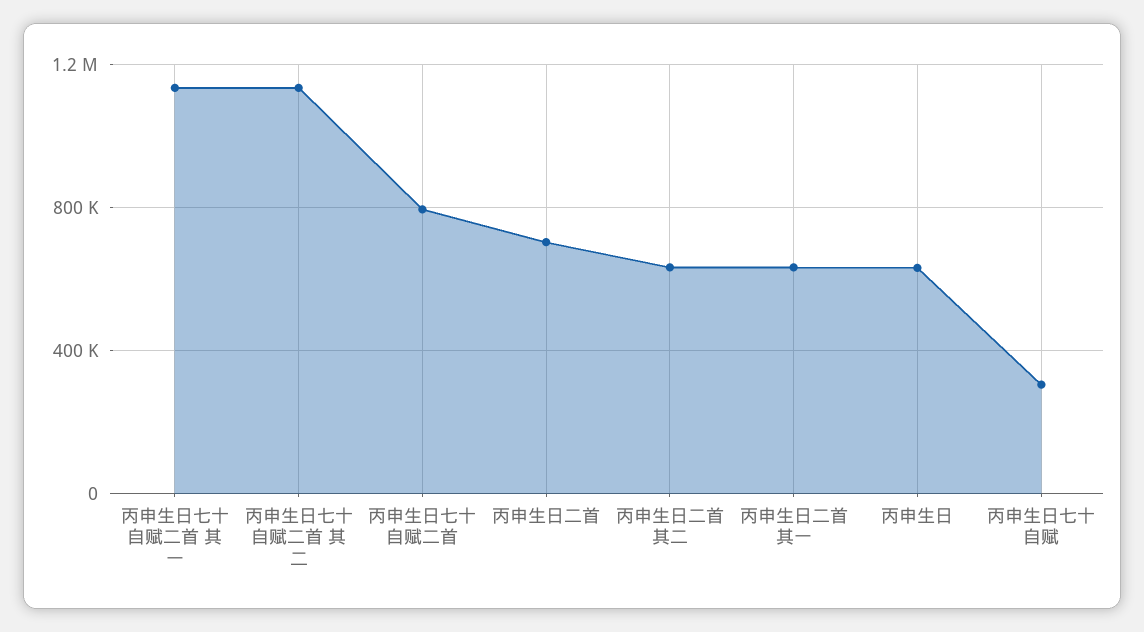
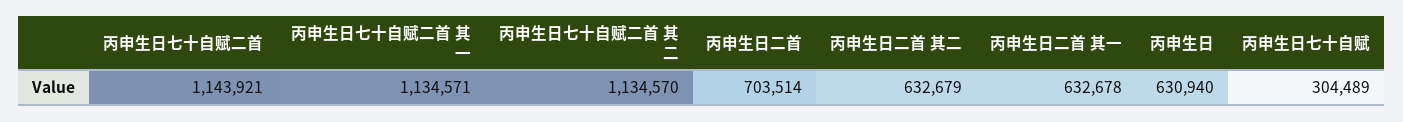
丙申生日七十自赋二首: 800000 -> 1143921

